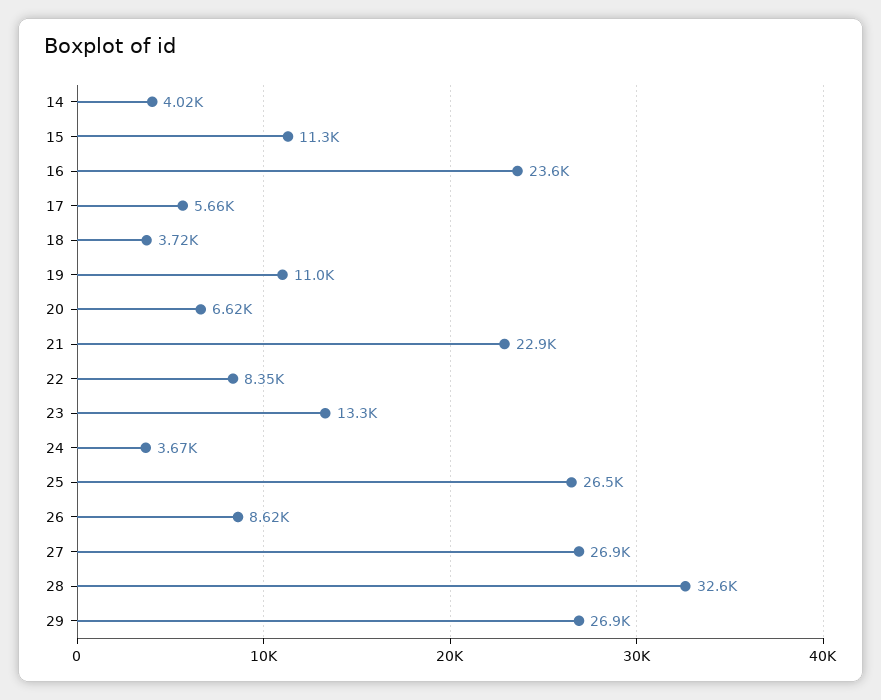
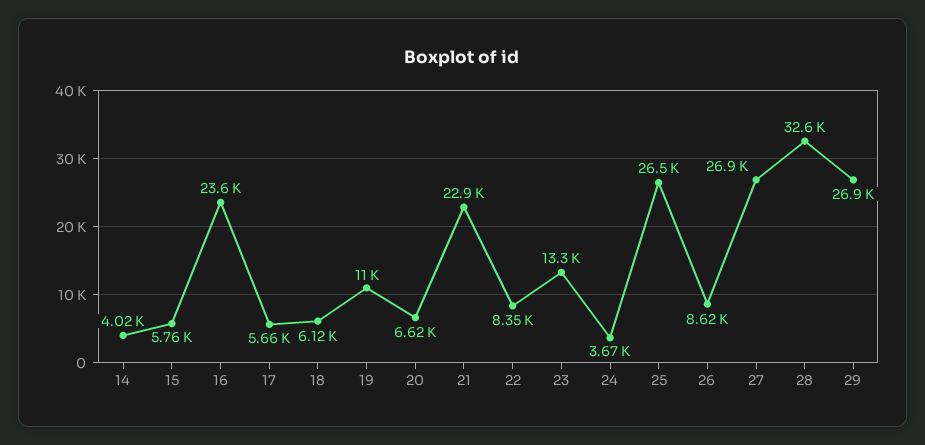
15: 11300 -> 5760
18: 3720 -> 6120

